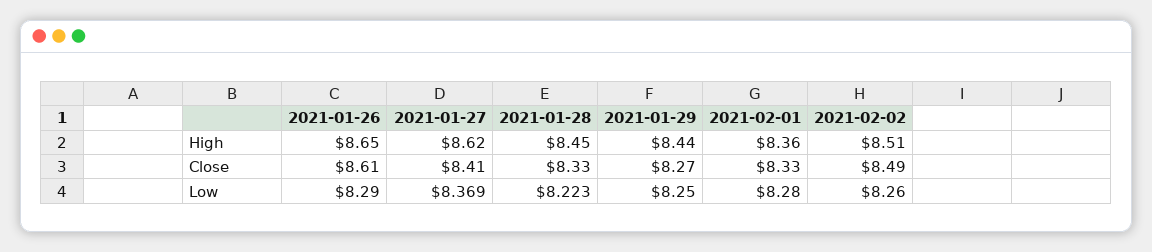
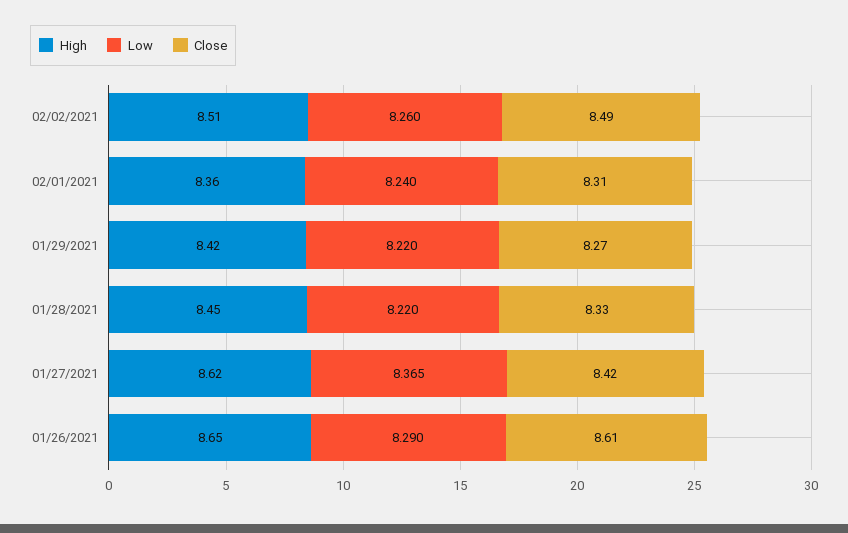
High, 2021-01-29: 8.44 -> 8.42
Close, 2021-01-27: 8.41 -> 8.42
Close, 2021-02-01: 8.33 -> 8.31
Low, 2021-01-27: 8.369 -> 8.365
Low, 2021-01-28: 8.223 -> 8.22
Low, 2021-01-29: 8.25 -> 8.22
Low, 2021-02-01: 8.28 -> 8.24

